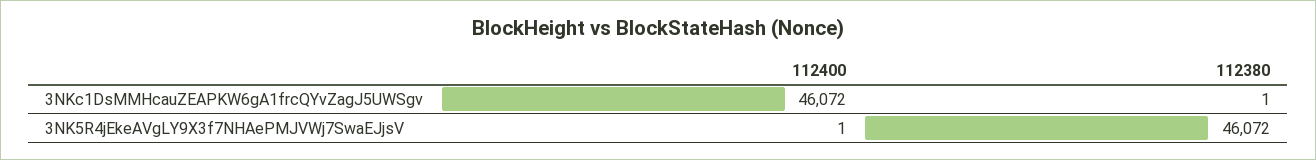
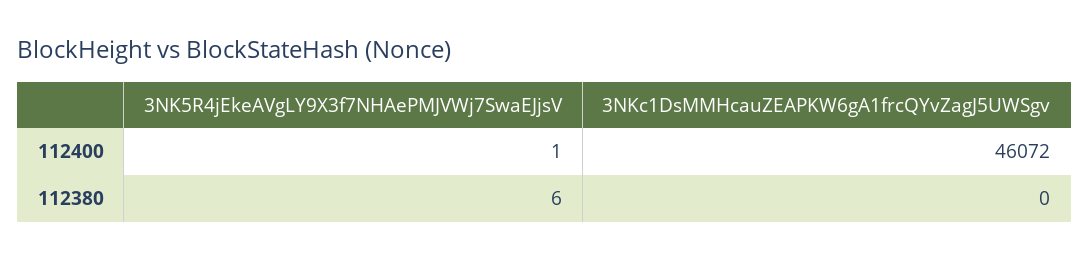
112380, 3NKc1DsMMHcauZEAPKW6gA1frcQYvZagJ5UWSgv: 1 -> 0
112380, 3NK5R4jEkeAVgLY9X3f7NHAePMJVWj7SwaEJjsV: 46072 -> 6

